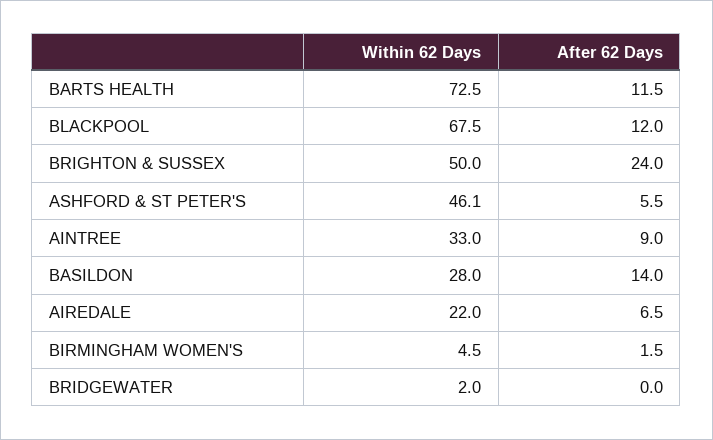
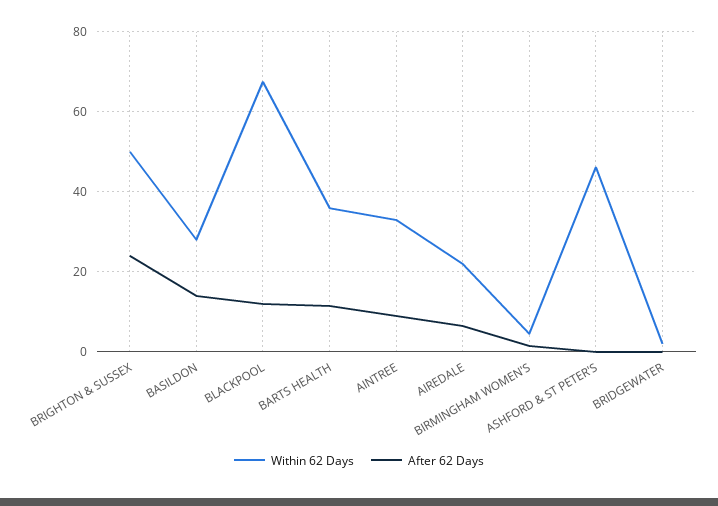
Within 62 Days, BARTS HEALTH: 72.5 -> 36
After 62 Days, ASHFORD & ST PETER'S: 5.5 -> 0

